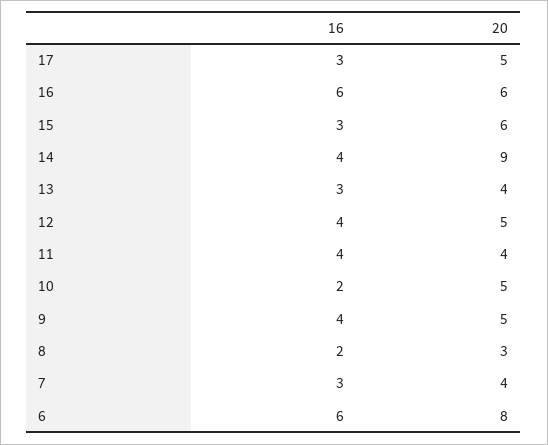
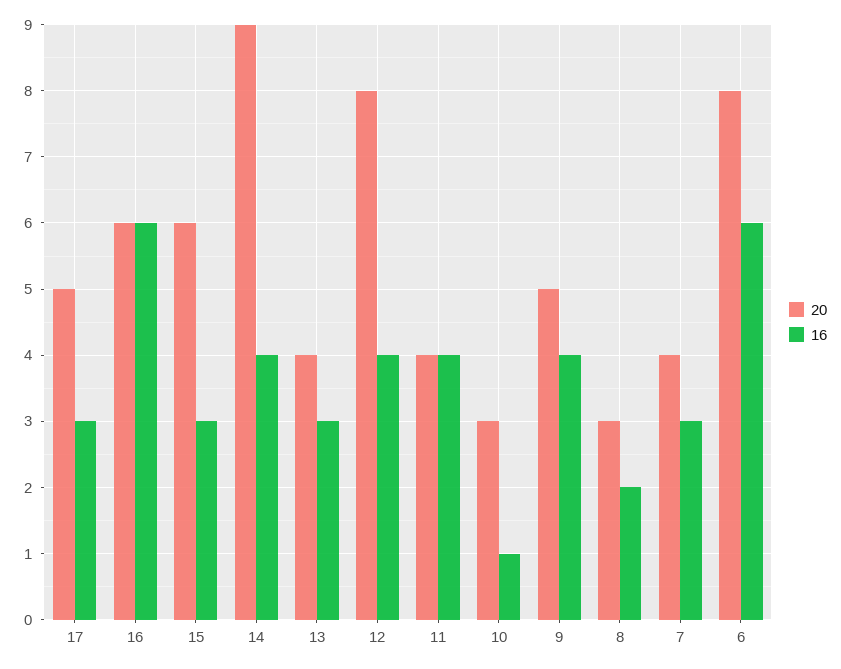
20, 12: 5 -> 8
16, 10: 2 -> 1
20, 10: 5 -> 3

